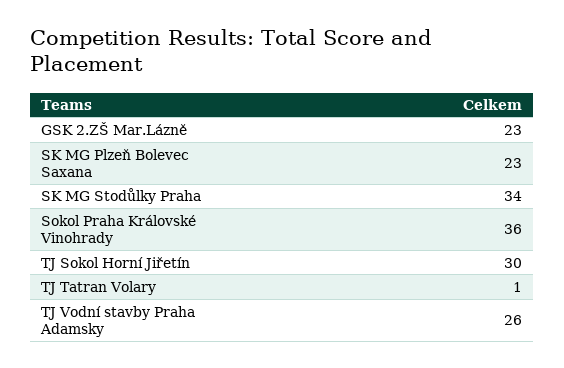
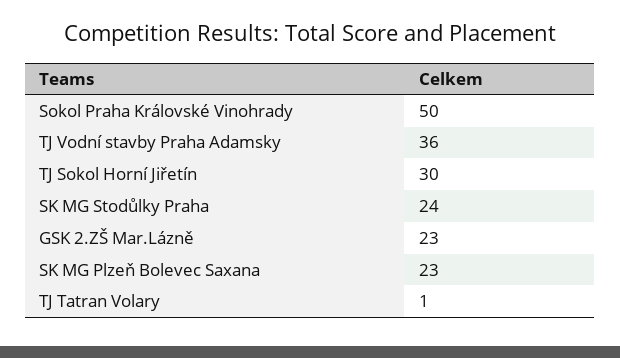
SK MG Stodůlky Praha: 34 -> 24
Sokol Praha Královské Vinohrady: 36 -> 50
TJ Vodní stavby Praha Adamsky: 26 -> 36

